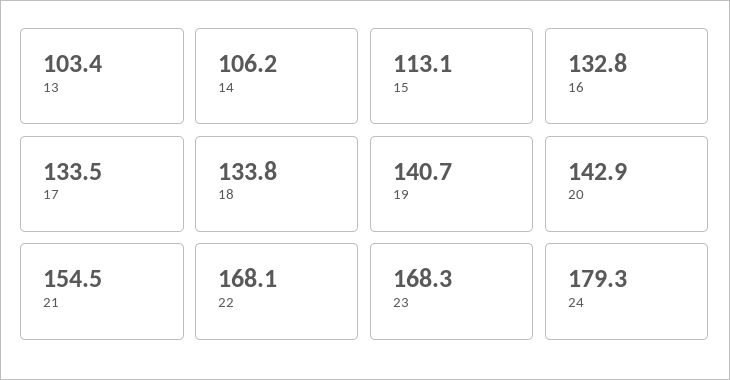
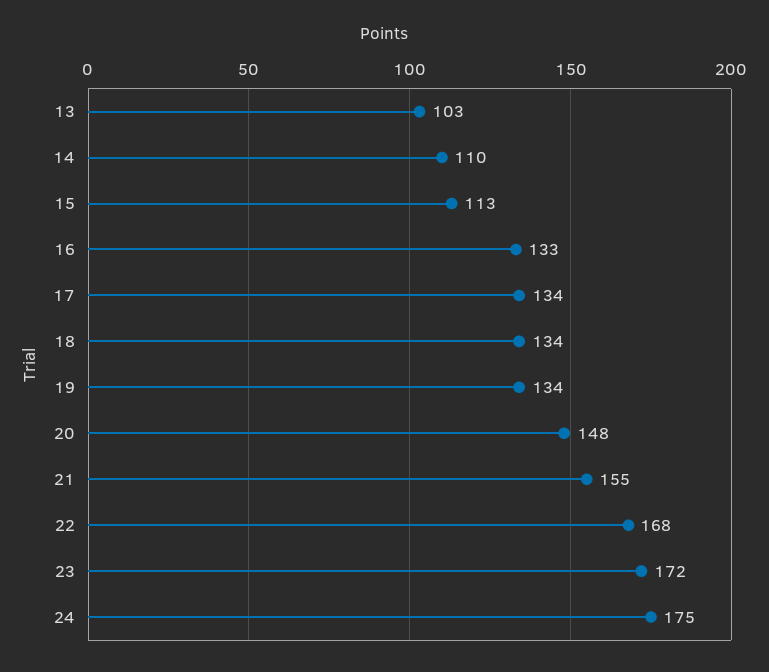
14: 106.2 -> 110
19: 140.7 -> 134
20: 142.9 -> 148
23: 168.3 -> 172
24: 179.3 -> 175

